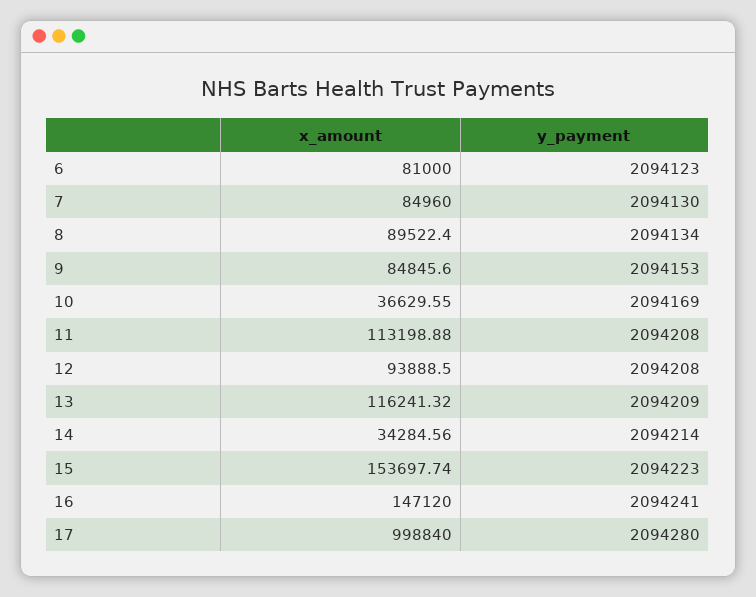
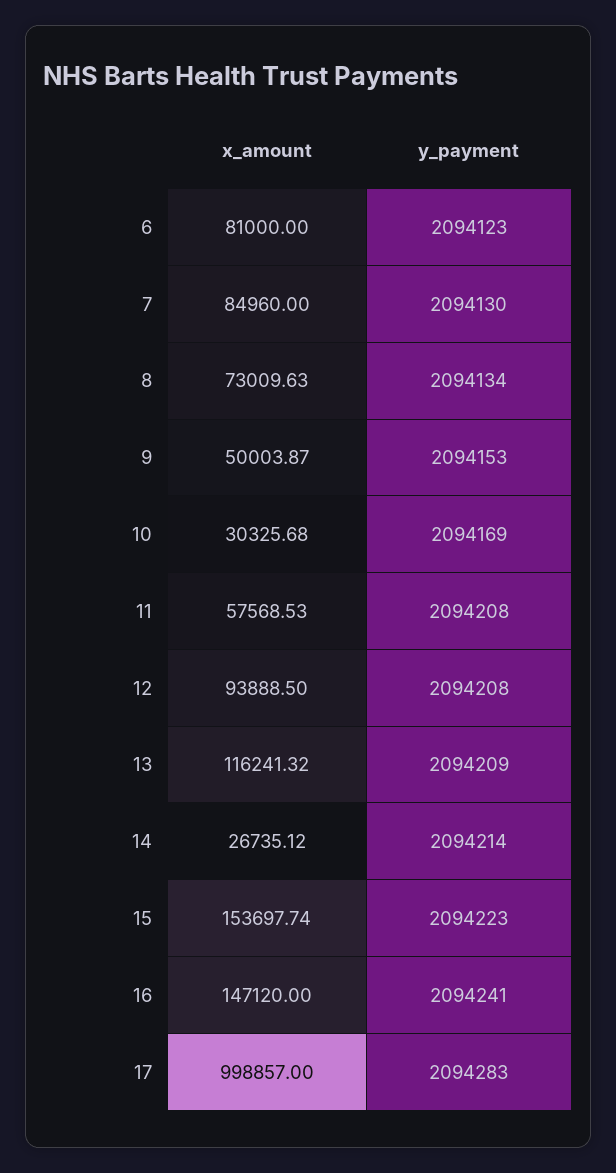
x_amount, 8: 89522.4 -> 73009.63
x_amount, 9: 84845.6 -> 50003.87
x_amount, 10: 36629.55 -> 30325.68
x_amount, 11: 113198.88 -> 57568.53
x_amount, 14: 34284.56 -> 26735.12
x_amount, 17: 998840 -> 998857
y_payment, 17: 2094280 -> 2094283

